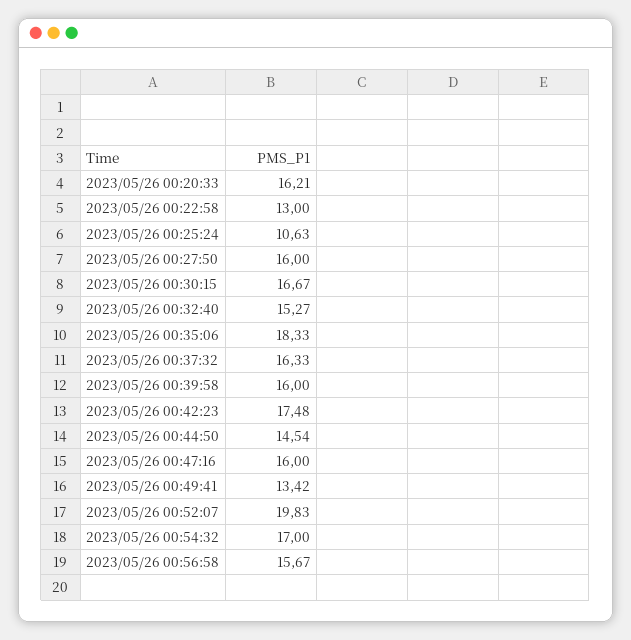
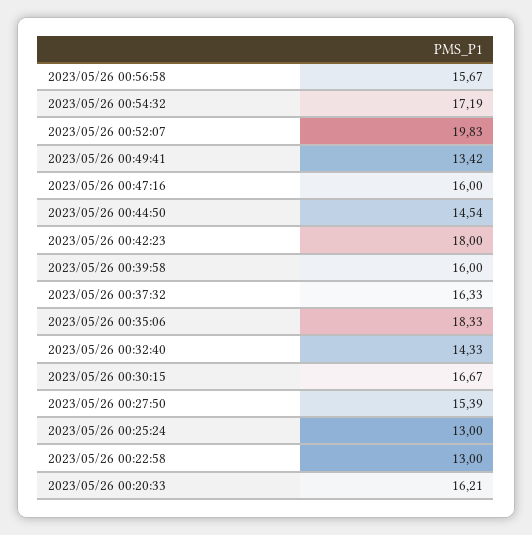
2023/05/26 00:25:24: 10.63 -> 13
2023/05/26 00:27:50: 16 -> 15.39
2023/05/26 00:32:40: 15.27 -> 14.33
2023/05/26 00:42:23: 17.48 -> 18
2023/05/26 00:54:32: 17 -> 17.19

